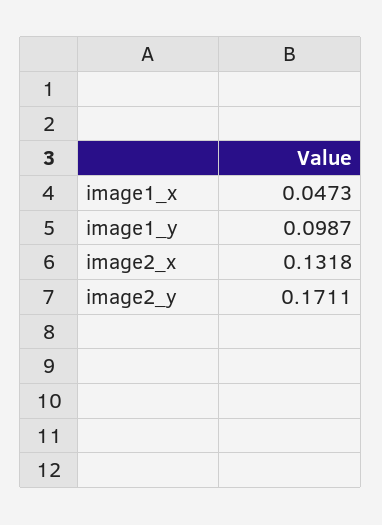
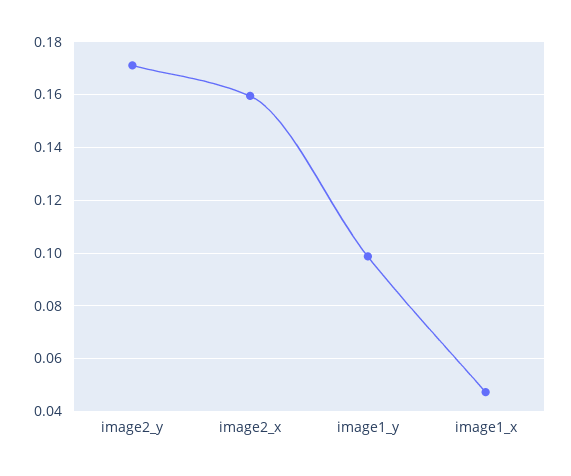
image2_x: 0.1318 -> 0.16

